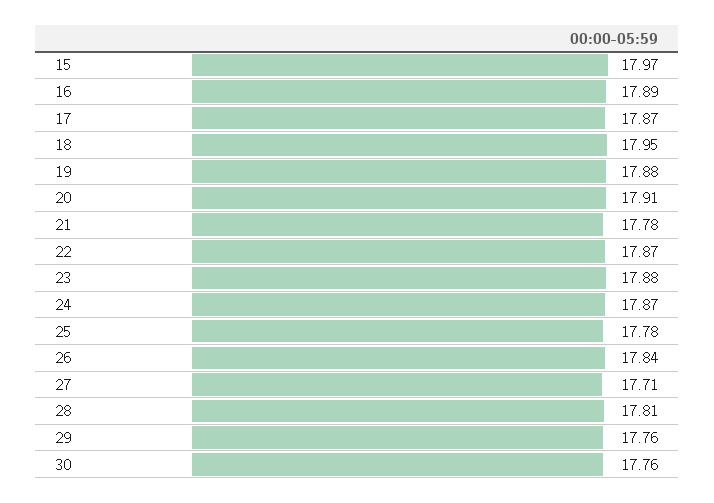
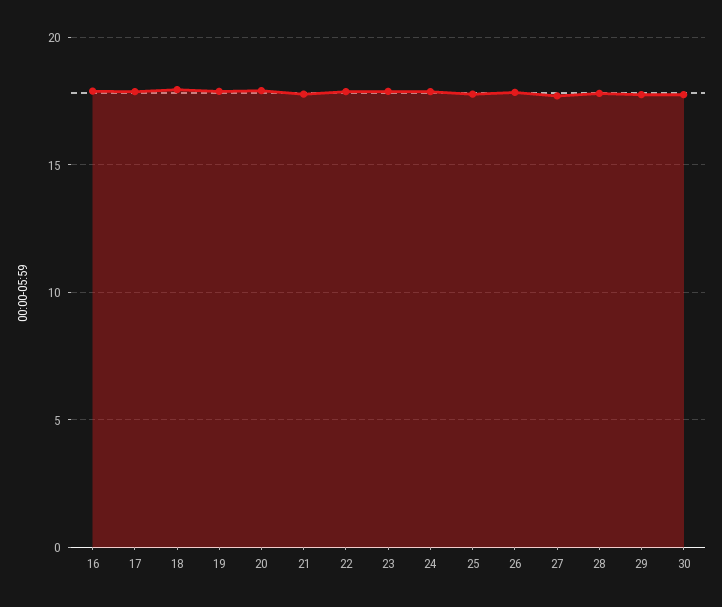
15: 17.97 -> none

